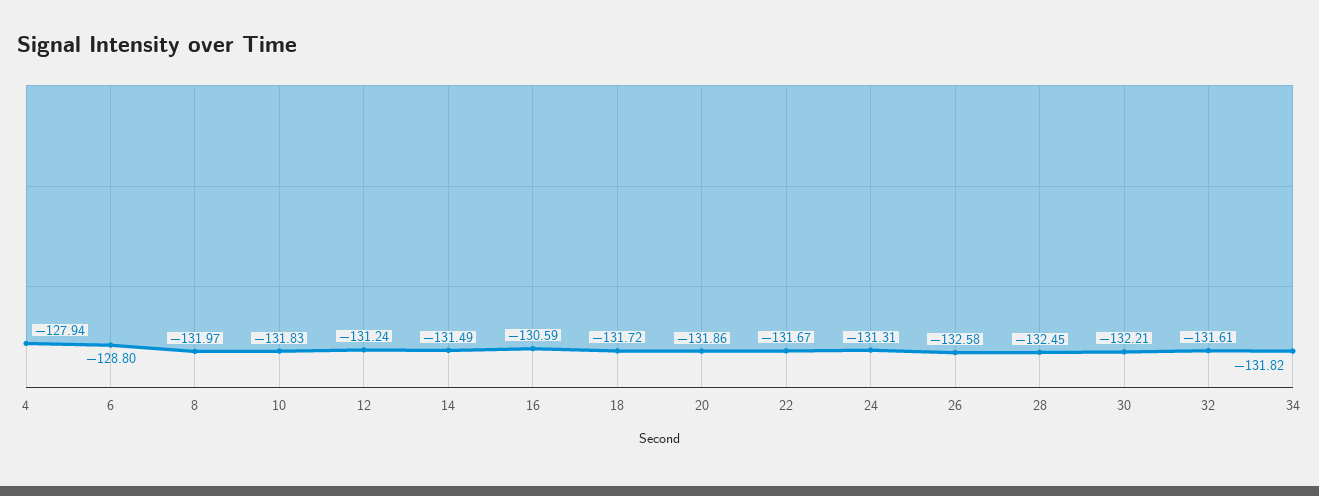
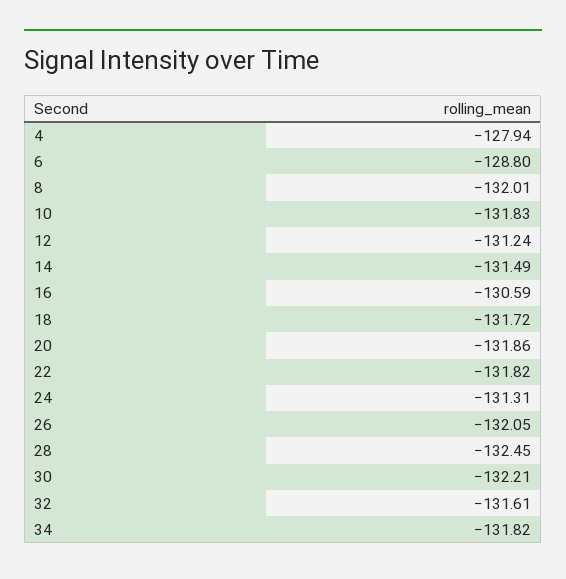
8: -131.97 -> -132.01
22: -131.67 -> -131.82
26: -132.58 -> -132.05

